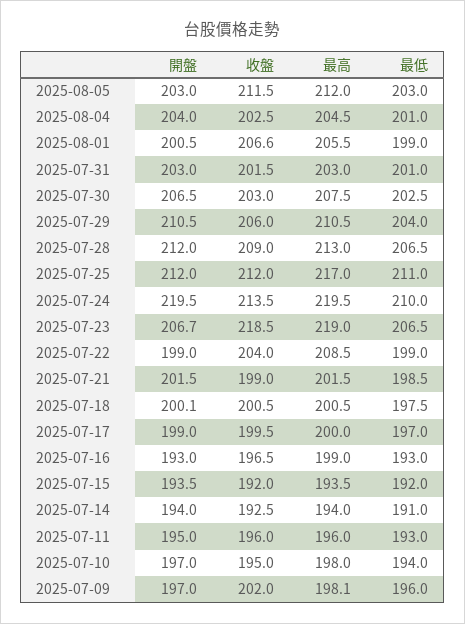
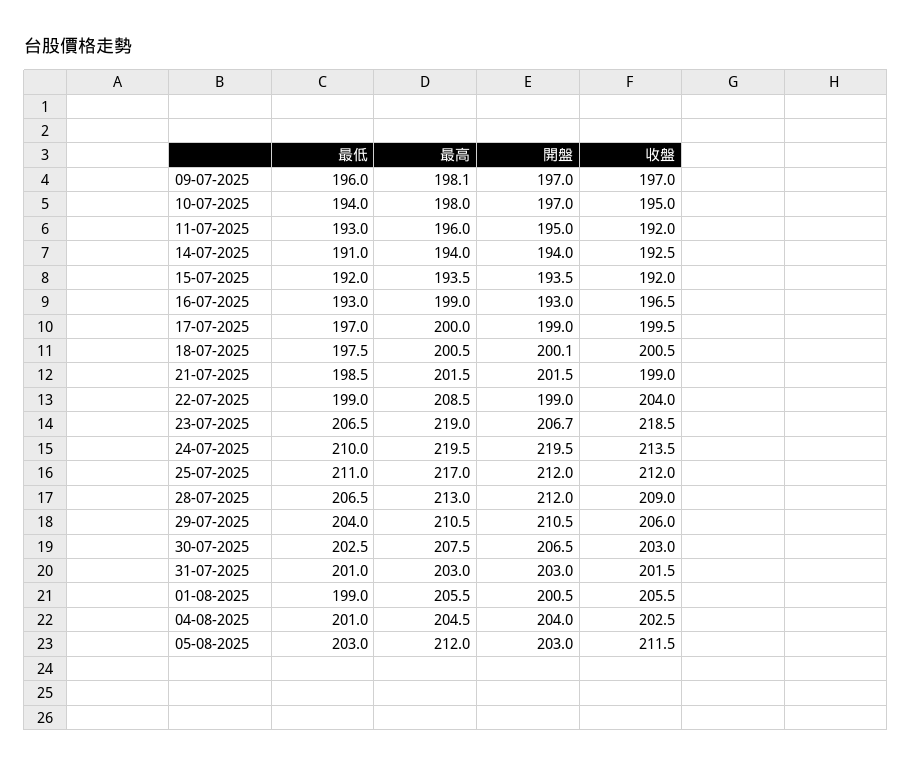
收盤, 2025-08-01: 206.6 -> 205.5
收盤, 2025-07-11: 196 -> 192
收盤, 2025-07-09: 202 -> 197

